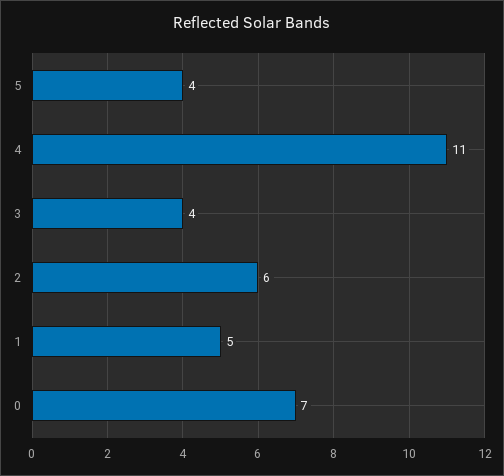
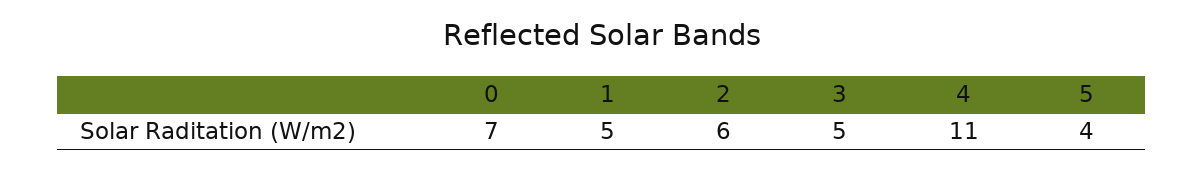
3: 4 -> 5

